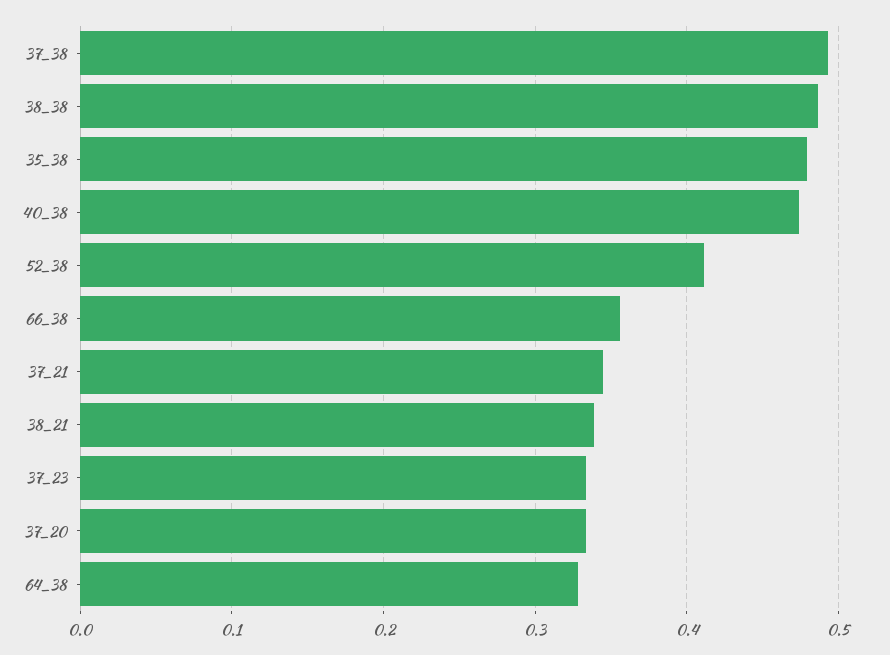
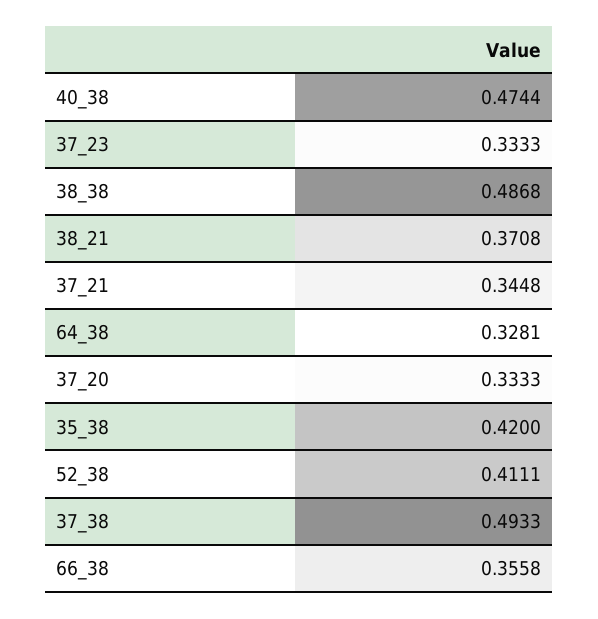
35_38: 0.48 -> 0.42
38_21: 0.34 -> 0.3708

